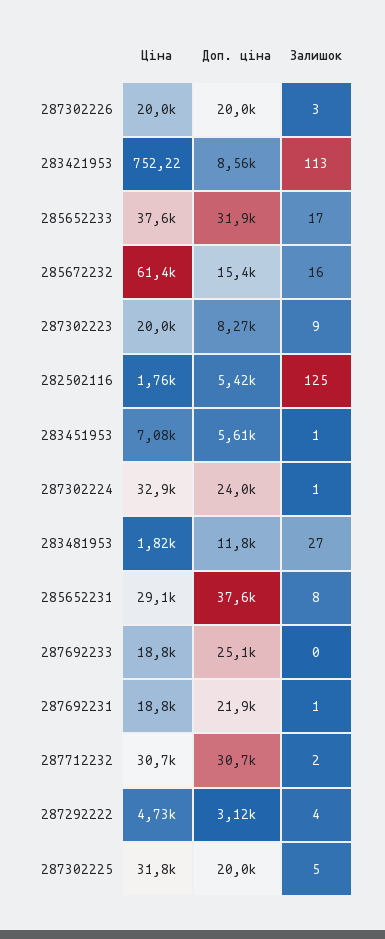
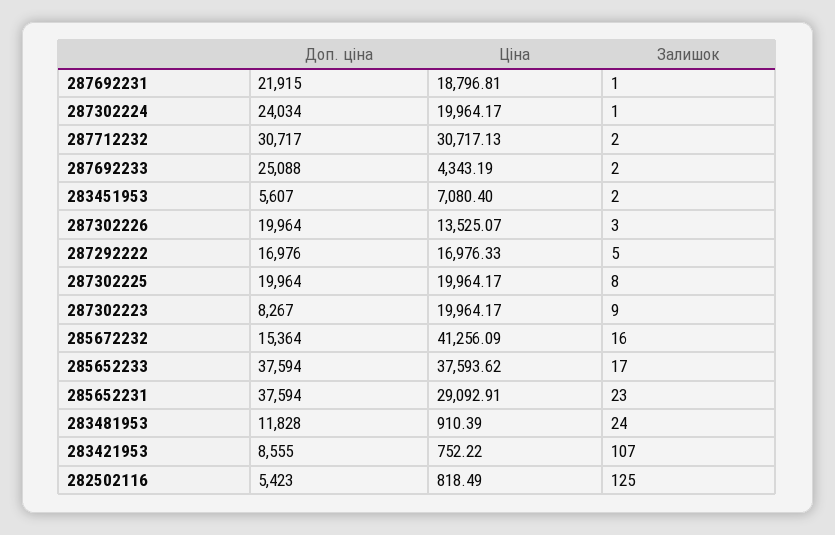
Ціна, 287302226: 20000 -> 13525.07
Залишок, 283421953: 113 -> 107
Доп. ціна, 285652233: 31900 -> 37594
Ціна, 285672232: 61400 -> 41256.09
Ціна, 282502116: 1760 -> 818.49
Залишок, 283451953: 1 -> 2
Ціна, 287302224: 32900 -> 19964.17
Ціна, 283481953: 1820 -> 910.39
Залишок, 283481953: 27 -> 24
Залишок, 285652231: 8 -> 23
Ціна, 287692233: 18800 -> 4343.19
Залишок, 287692233: 0 -> 2
Ціна, 287292222: 4730 -> 16976.33
Доп. ціна, 287292222: 3120 -> 16976
Залишок, 287292222: 4 -> 5
Ціна, 287302225: 31800 -> 19964.17
Залишок, 287302225: 5 -> 8

